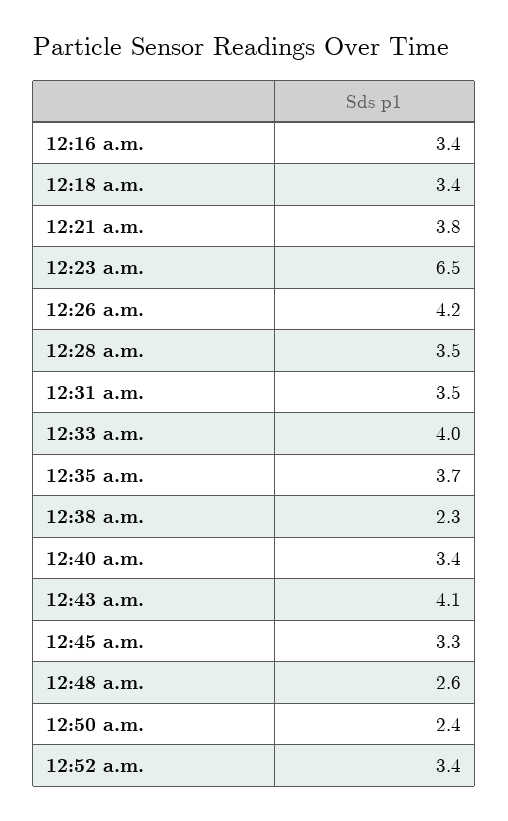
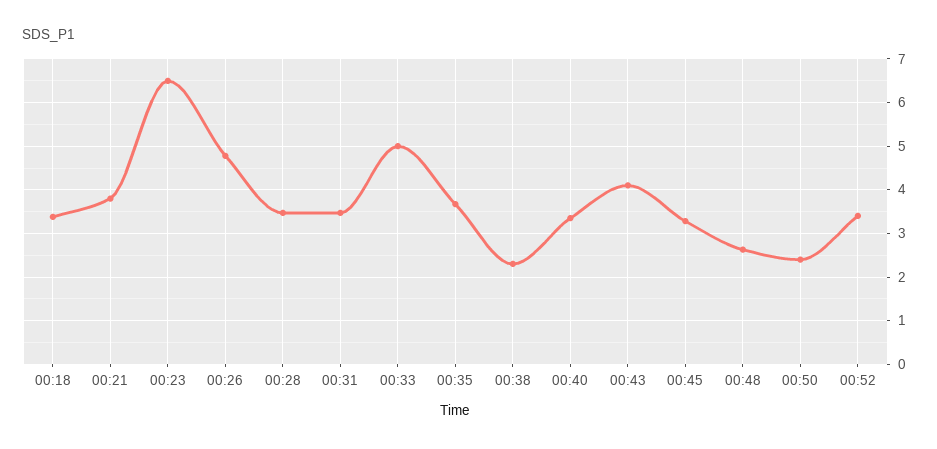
12:16 a.m.: 3.4 -> none
12:26 a.m.: 4.2 -> 4.8
12:33 a.m.: 4 -> 5

